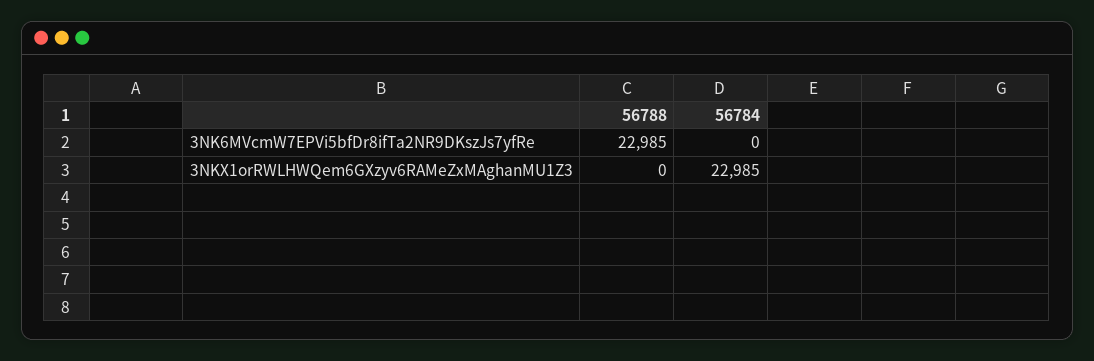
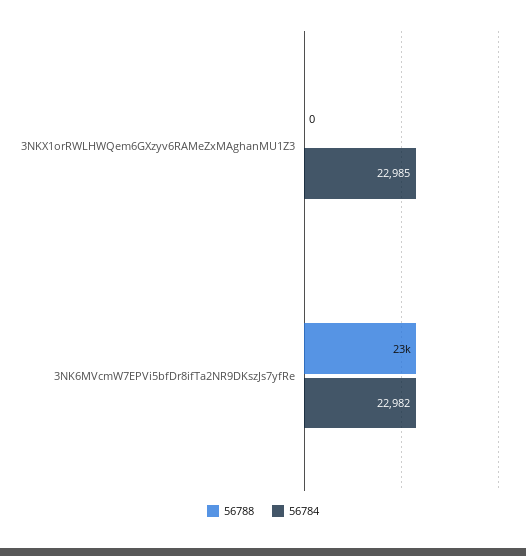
56784, 3NK6MVcmW7EPVi5bfDr8ifTa2NR9DKszJs7yfRe: 0 -> 22982

